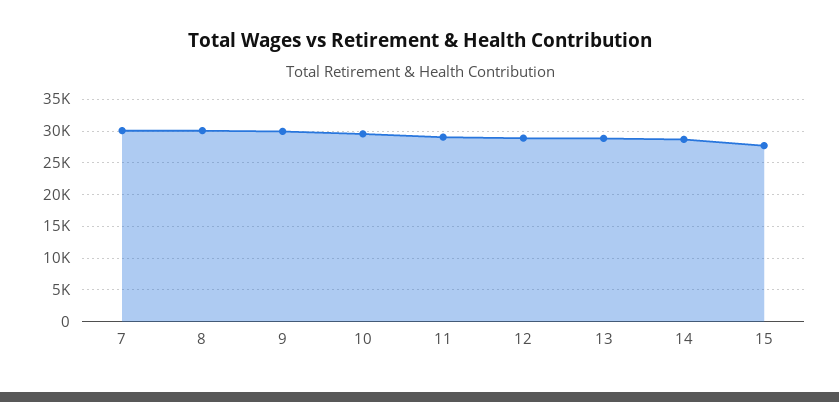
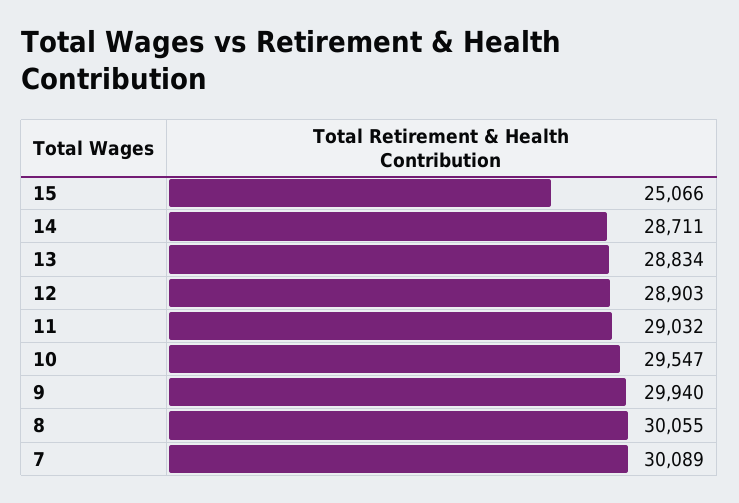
15: 28000 -> 25066

